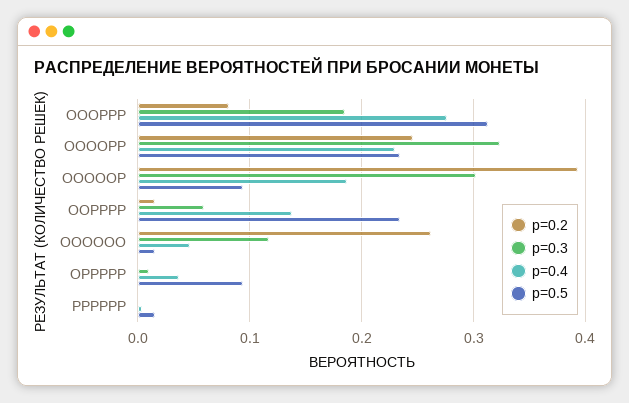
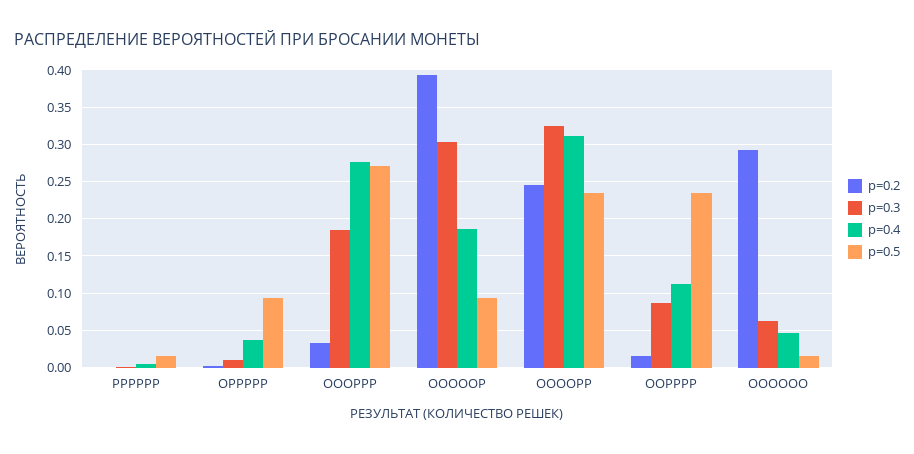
p=0.2, ОООРРР: 0.08 -> 0.03
p=0.5, ОООРРР: 0.31 -> 0.27
p=0.4, ООООРР: 0.23 -> 0.31
p=0.3, ООРРРР: 0.06 -> 0.09
p=0.4, ООРРРР: 0.14 -> 0.11
p=0.2, ОООООО: 0.26 -> 0.29
p=0.3, ОООООО: 0.12 -> 0.06

